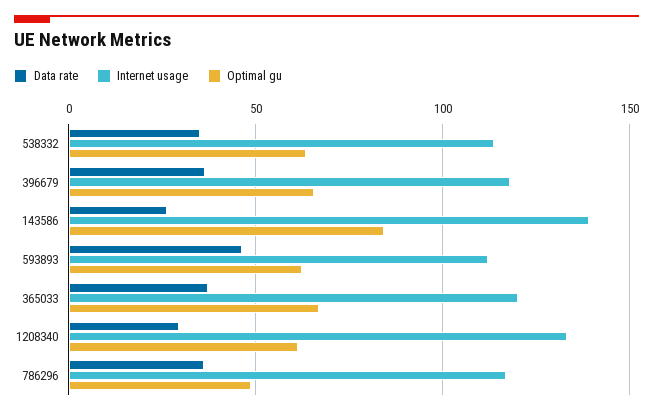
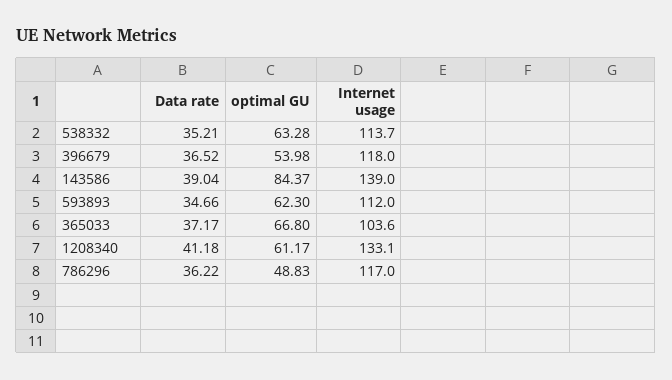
Optimal gu, 396679: 65 -> 53.98
Data rate, 143586: 25 -> 39.04
Data rate, 593893: 45 -> 34.66
Internet usage, 365033: 120 -> 103.6
Data rate, 1208340: 30 -> 41.18

